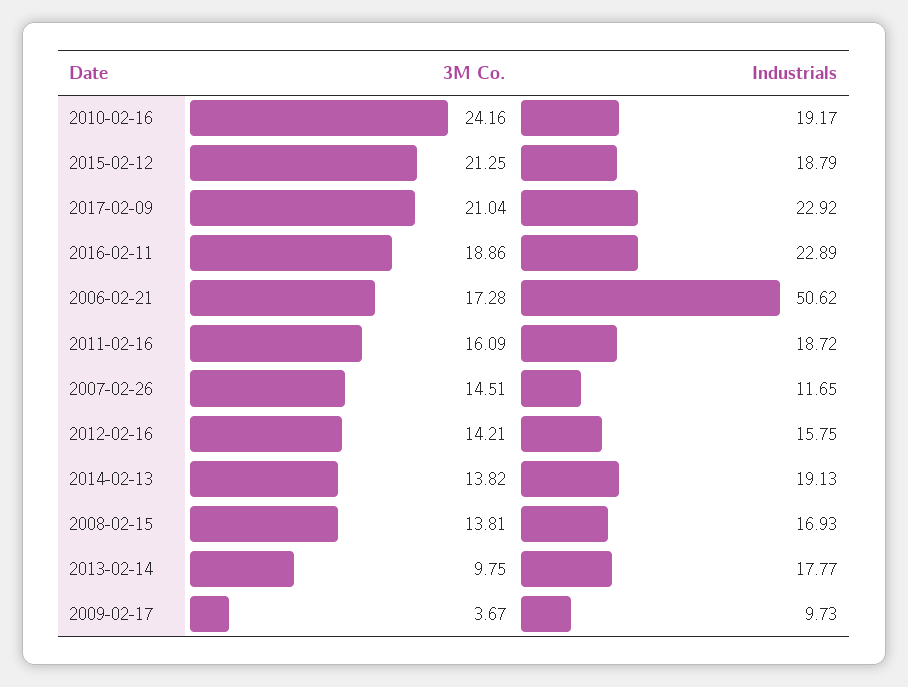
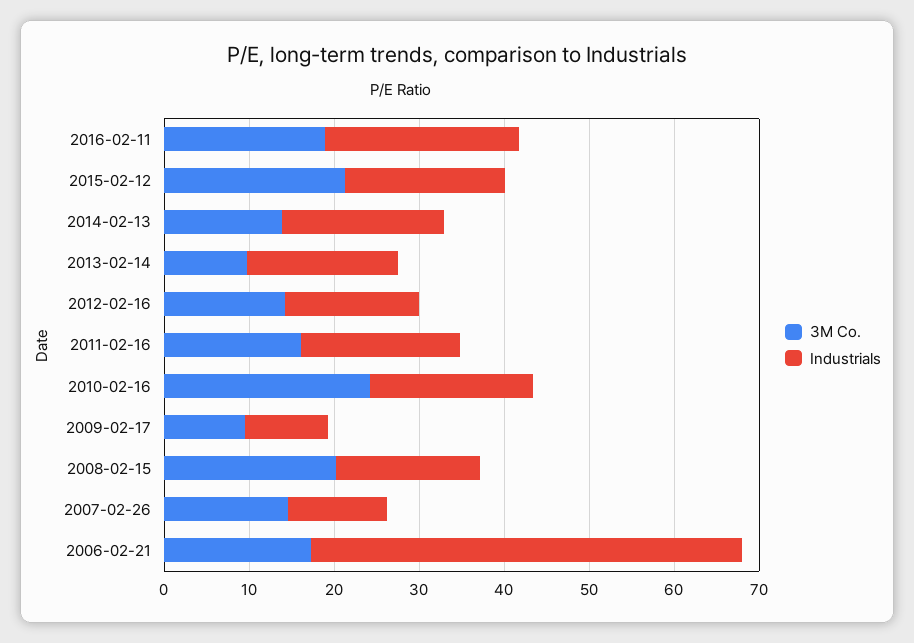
3M Co., 2017-02-09: 21.04 -> none
Industrials, 2017-02-09: 22.92 -> none
3M Co., 2008-02-15: 13.81 -> 20
3M Co., 2009-02-17: 3.67 -> 10

